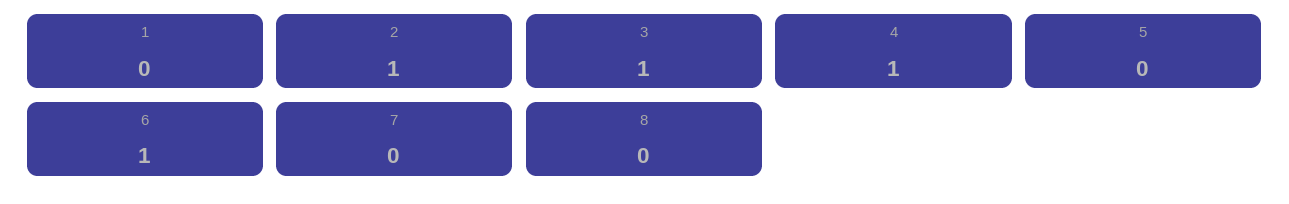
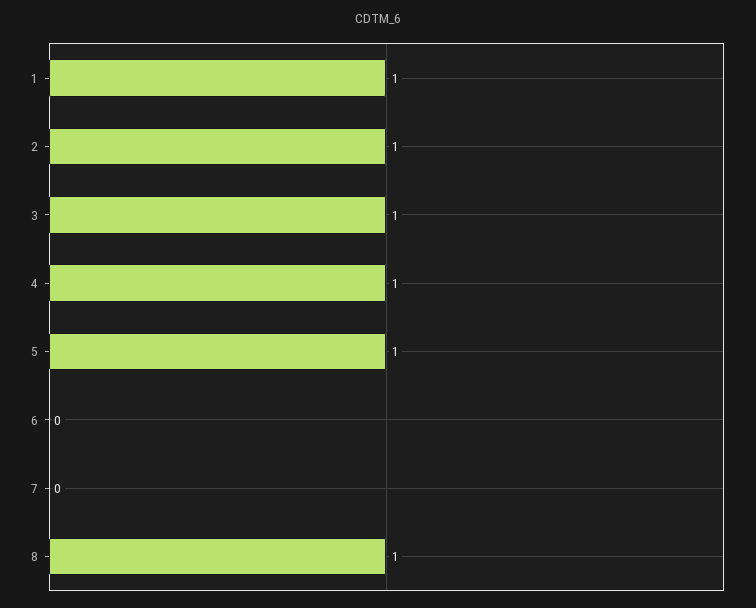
1: 0 -> 1
5: 0 -> 1
6: 1 -> 0
8: 0 -> 1

